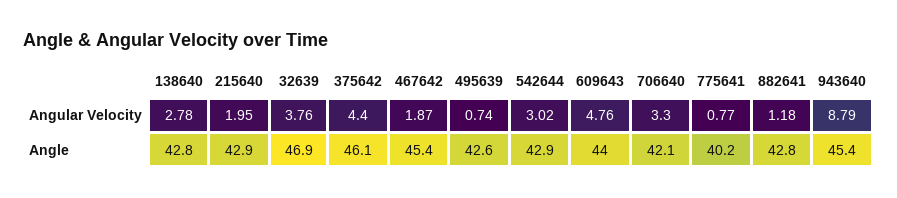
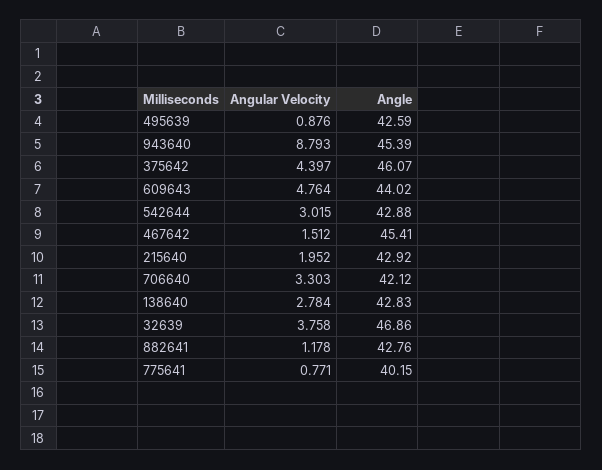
467642, Angular Velocity: 1.87 -> 1.512
495639, Angular Velocity: 0.74 -> 0.876

